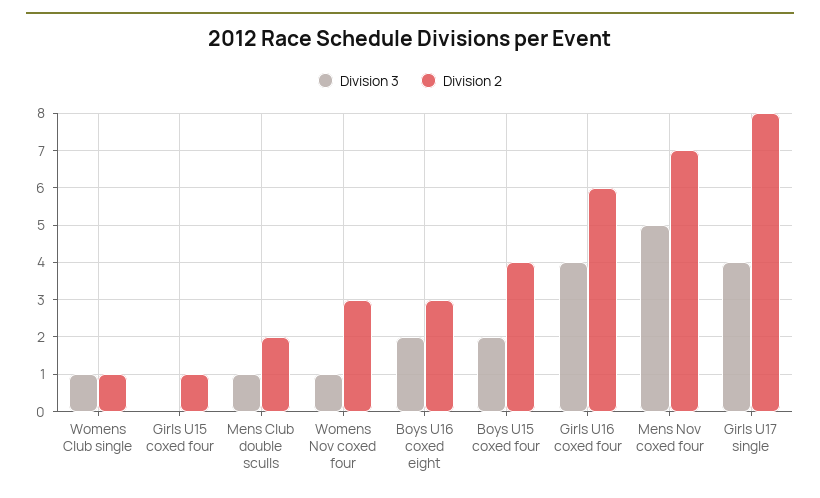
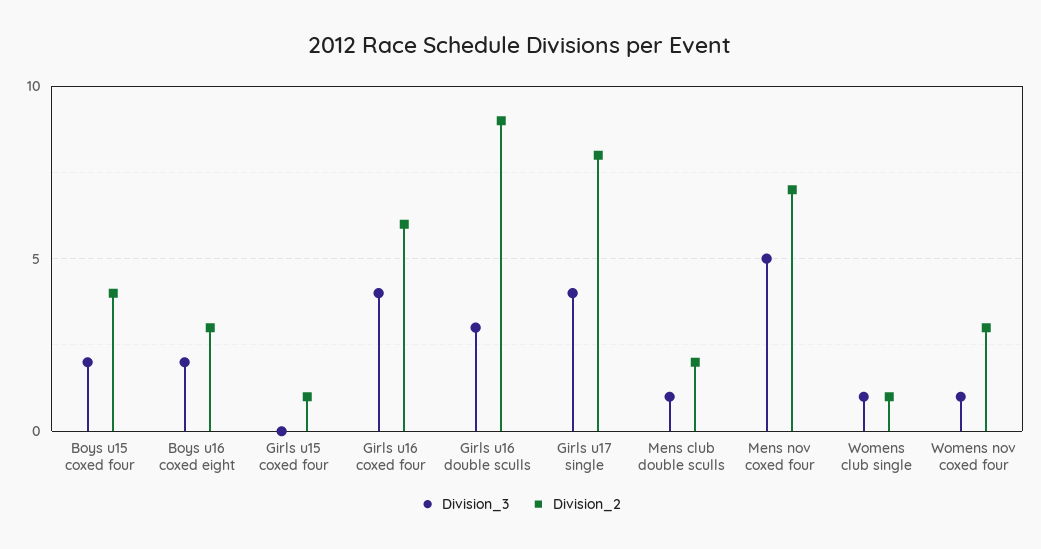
Division 3, Girls u16 double sculls: none -> 3
Division 2, Girls u16 double sculls: none -> 9

